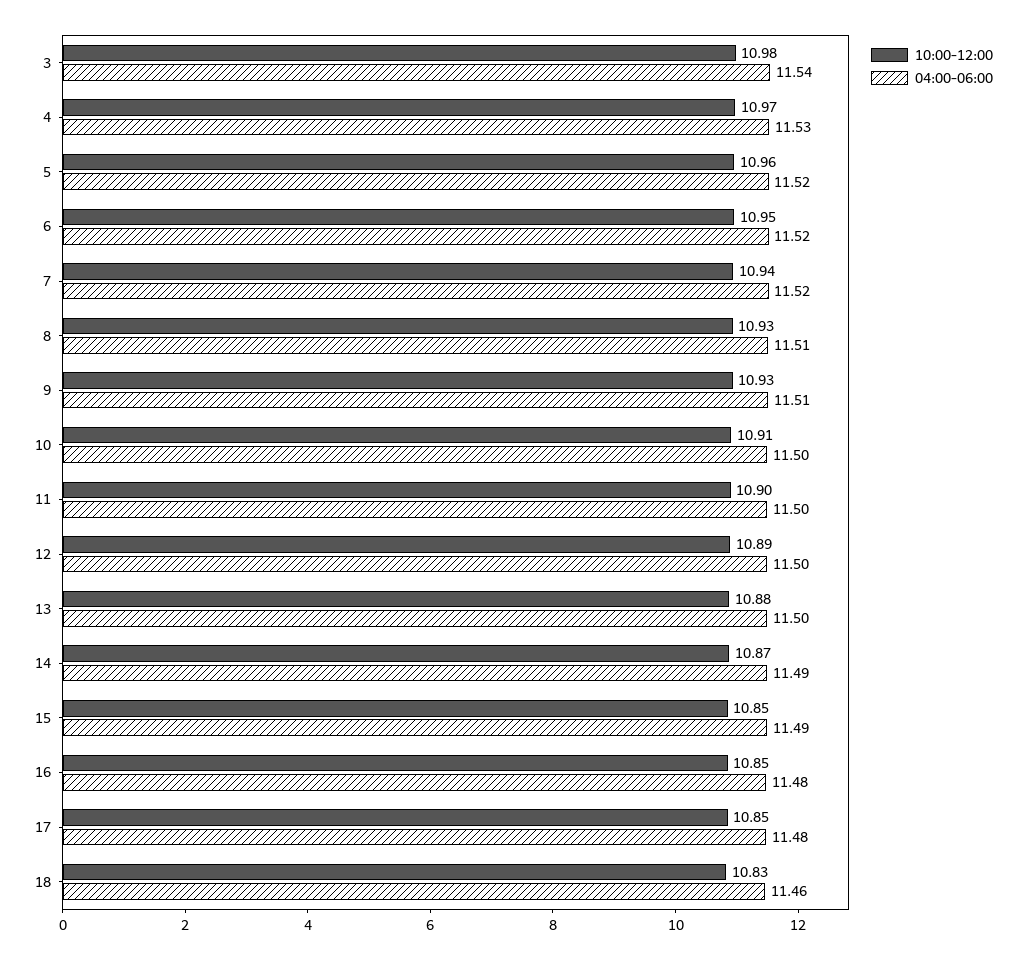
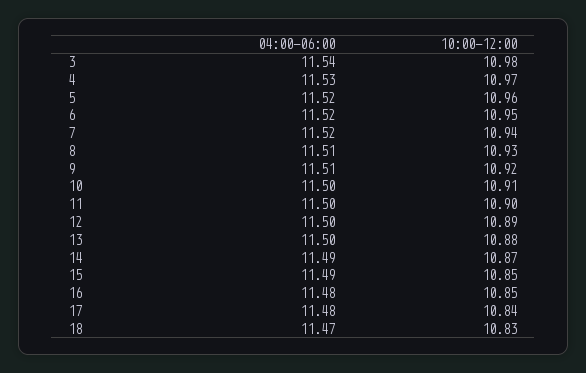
10:00-12:00, 9: 10.93 -> 10.92
10:00-12:00, 17: 10.85 -> 10.84
04:00-06:00, 18: 11.46 -> 11.47

